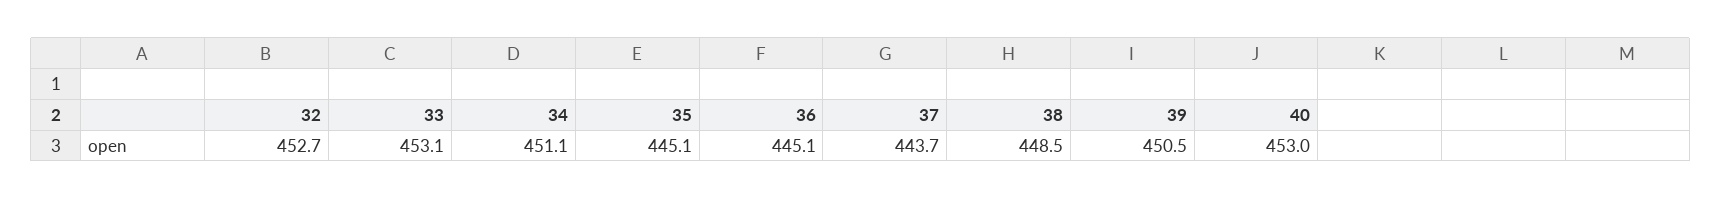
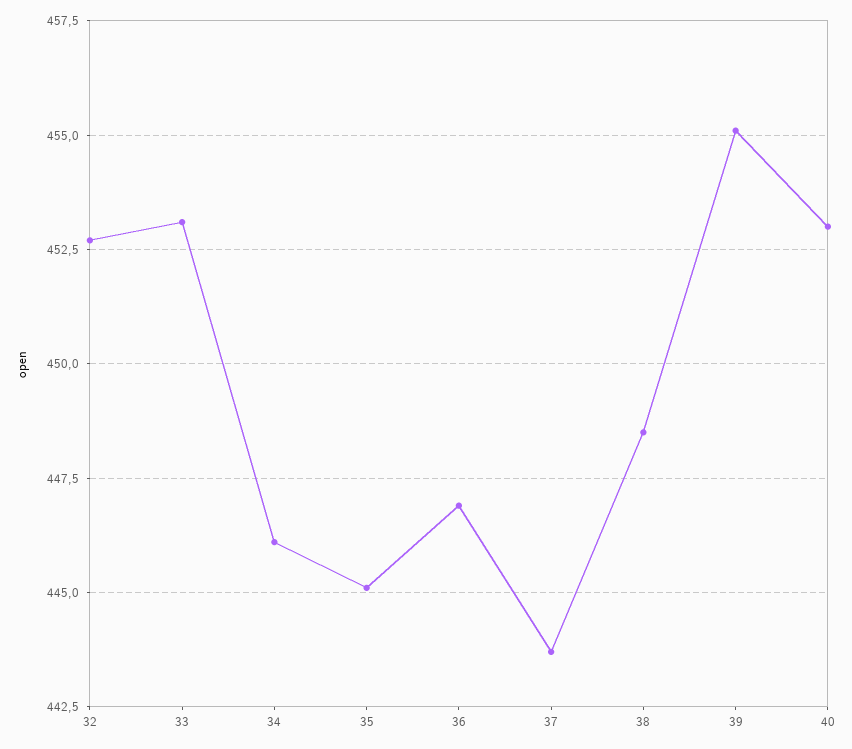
34: 451.1 -> 446
36: 445.1 -> 447
39: 450.5 -> 455

